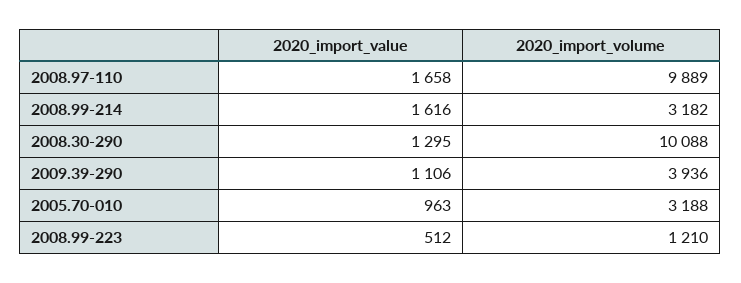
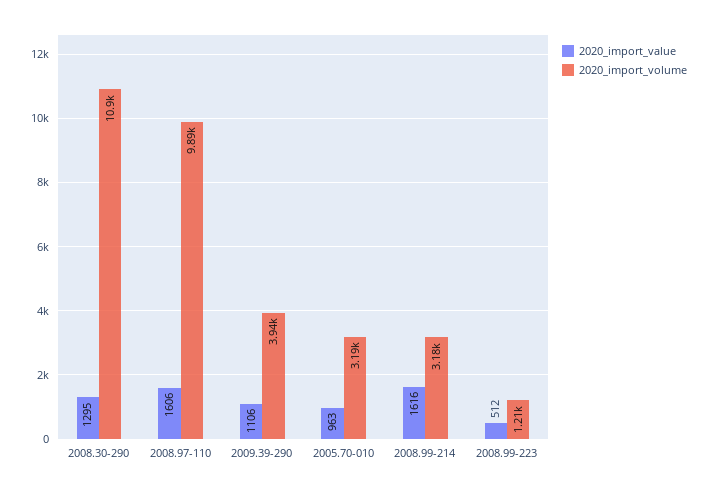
2020_import_value, 2008.97-110: 1658 -> 1606
2020_import_volume, 2008.30-290: 10088 -> 10900

